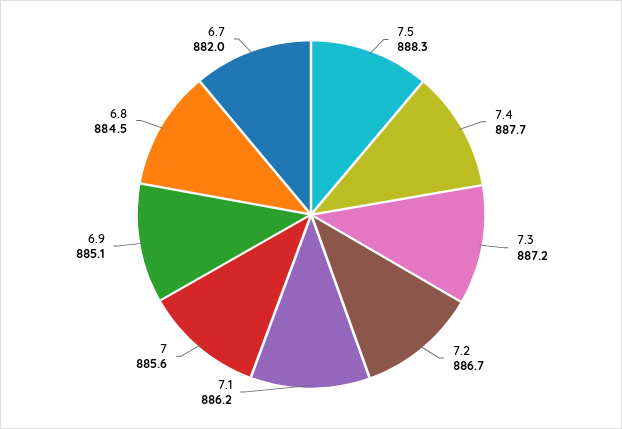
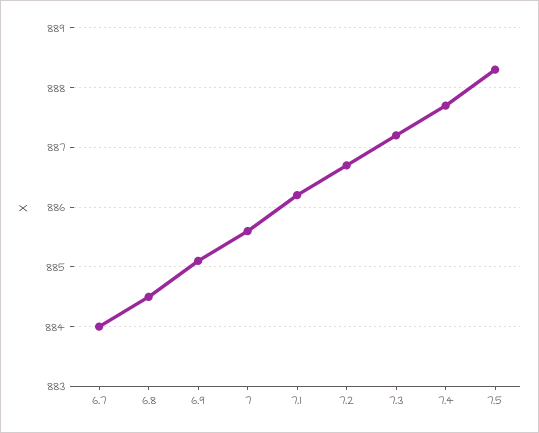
6.7: 882 -> 884

